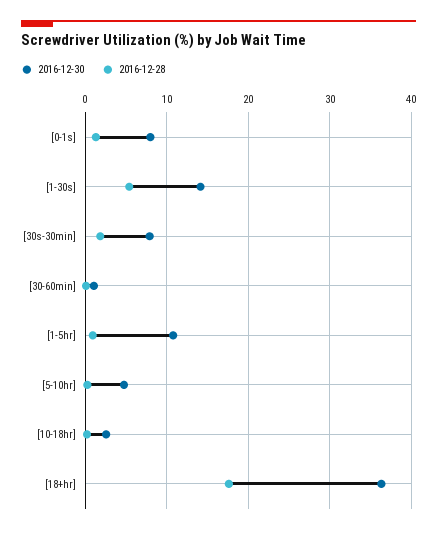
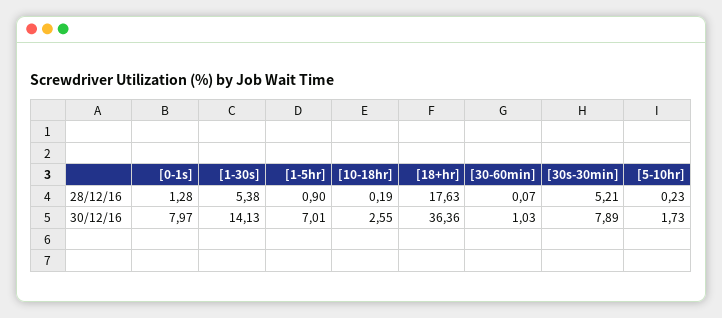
2016-12-28, [30s-30min]: 2 -> 5.21
2016-12-30, [1-5hr]: 11 -> 7.01
2016-12-30, [5-10hr]: 5 -> 1.73

